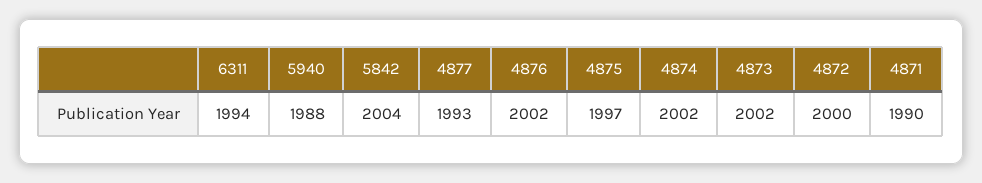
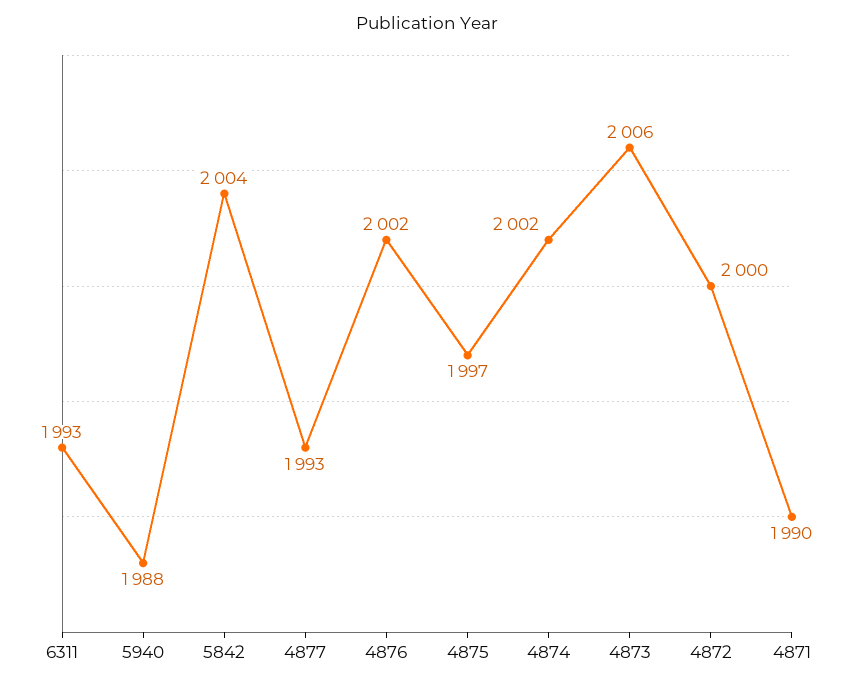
6311: 1994 -> 1993
4873: 2002 -> 2006

